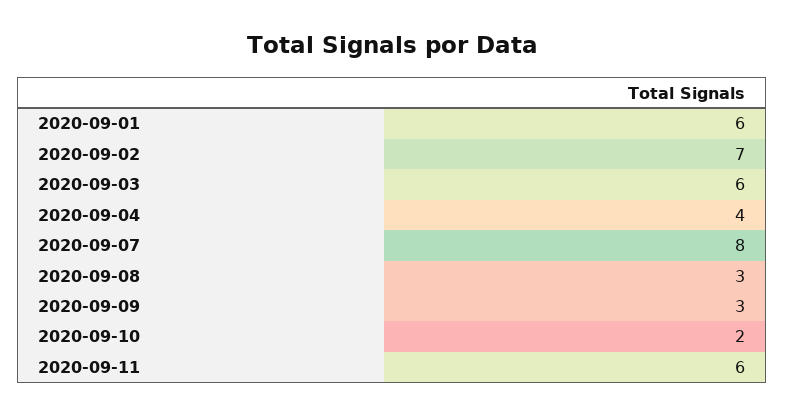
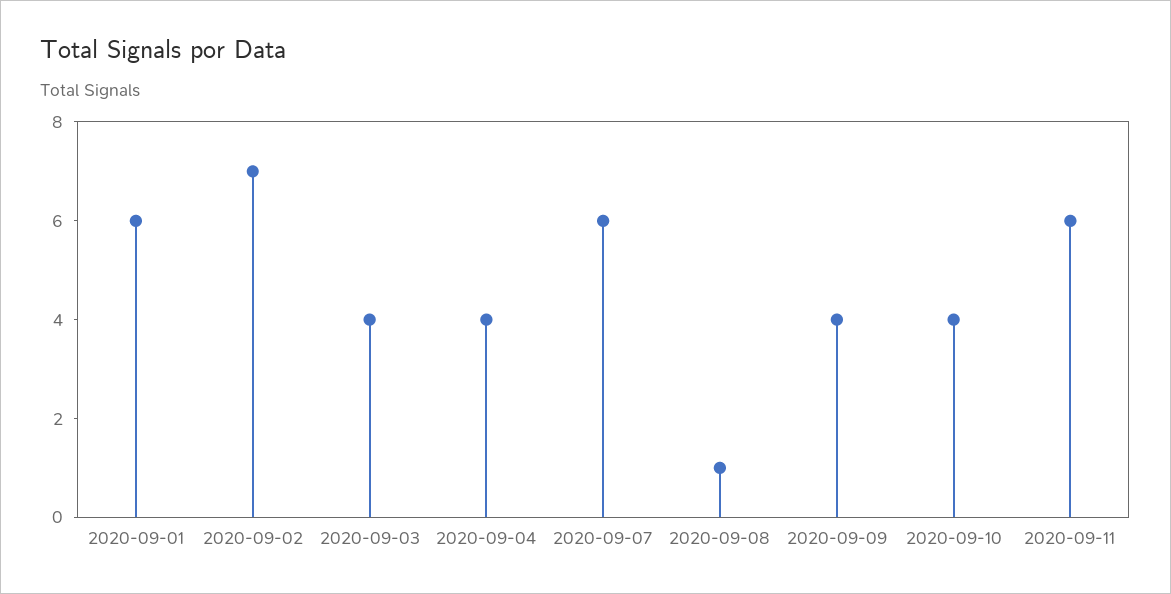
2020-09-03: 6 -> 4
2020-09-07: 8 -> 6
2020-09-08: 3 -> 1
2020-09-09: 3 -> 4
2020-09-10: 2 -> 4

